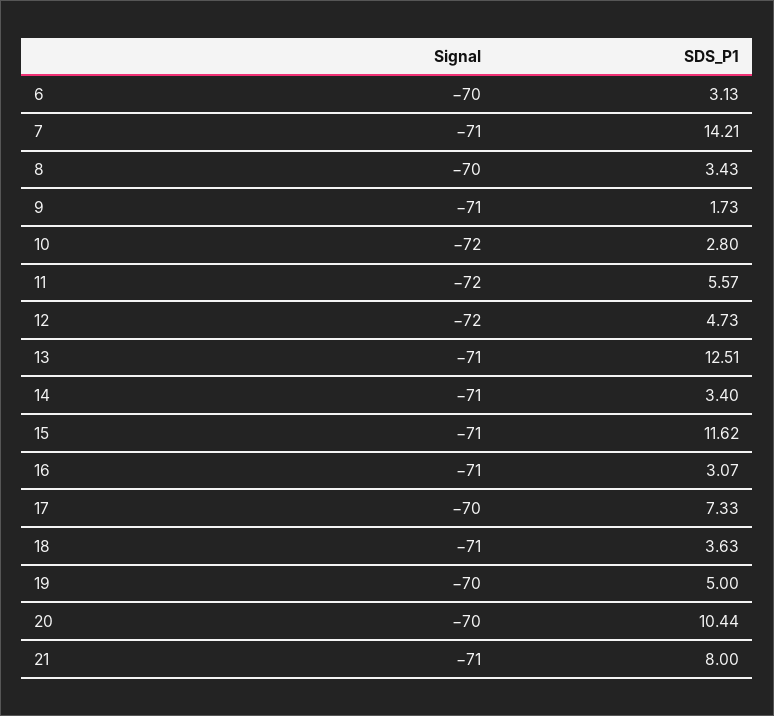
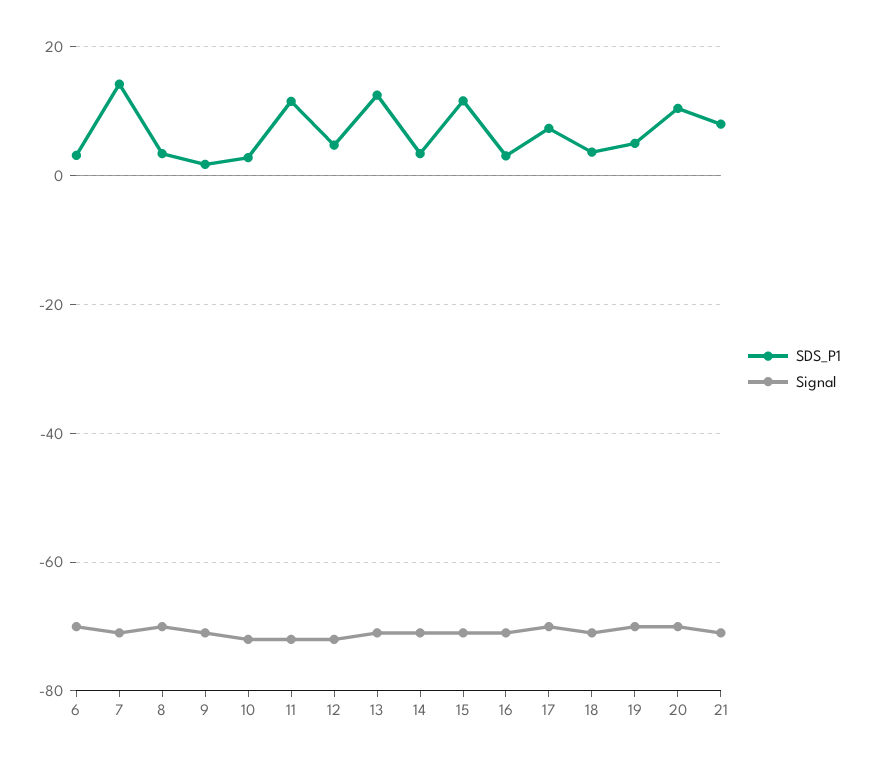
SDS_P1, 11: 5.57 -> 12

